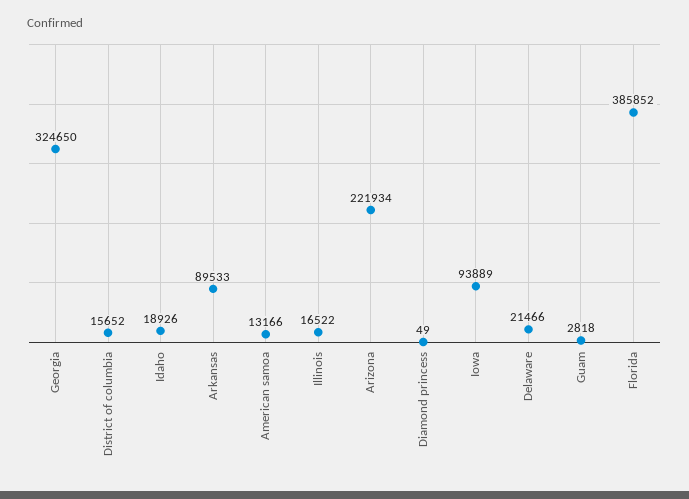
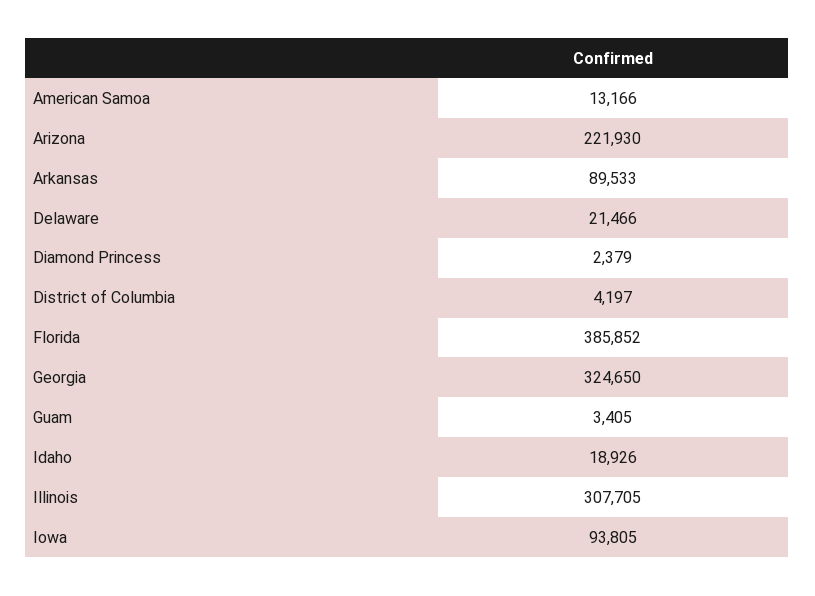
District of columbia: 15652 -> 4197
Illinois: 16522 -> 307705
Arizona: 221934 -> 221930
Diamond princess: 49 -> 2379
Iowa: 93889 -> 93805
Guam: 2818 -> 3405

